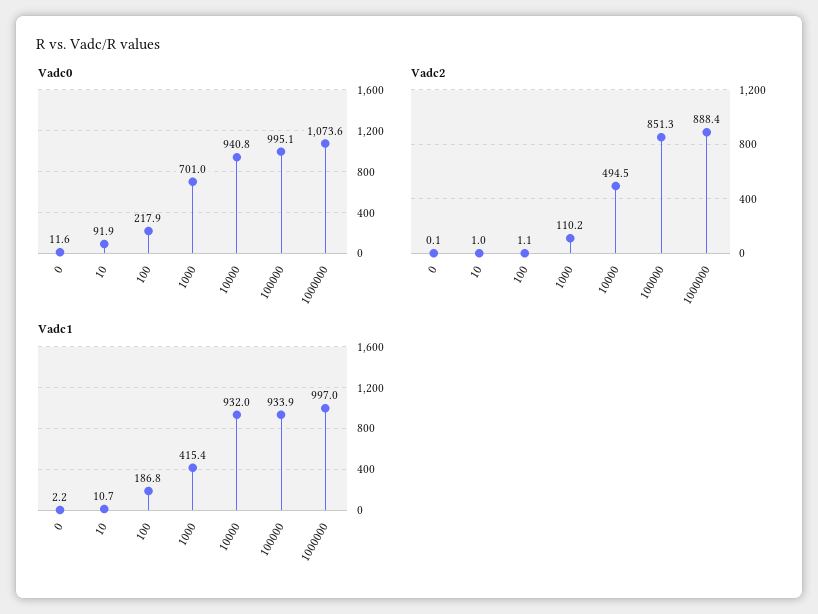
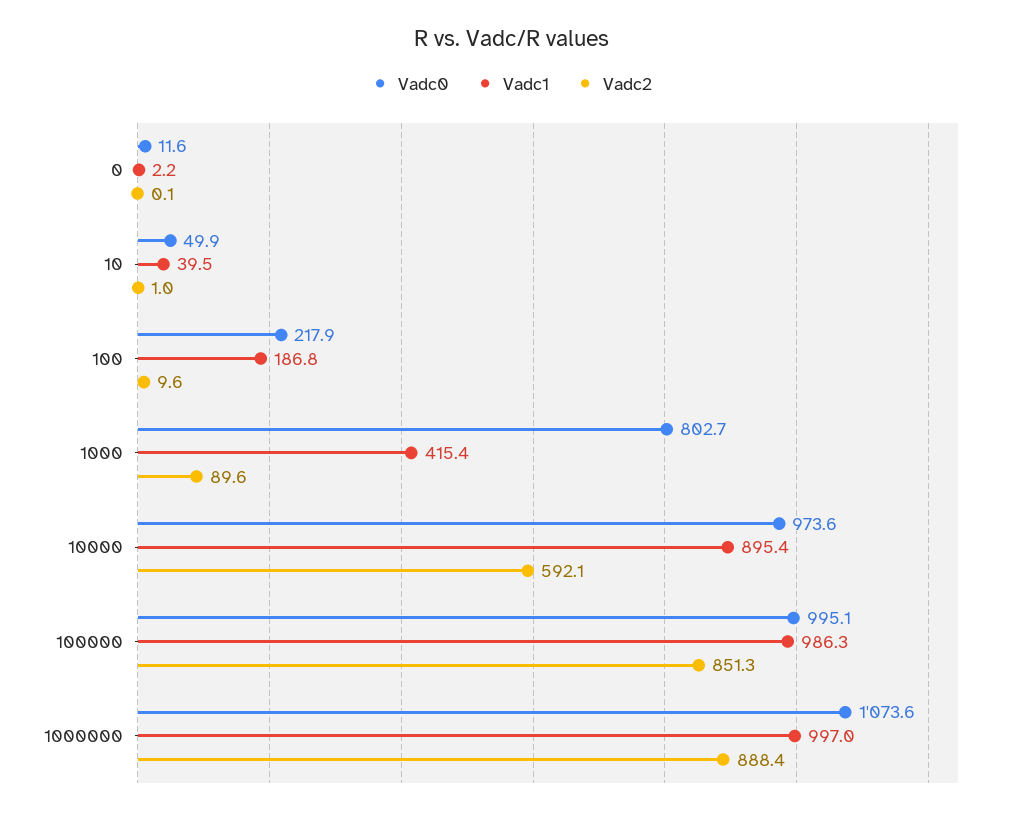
Vadc0, 10: 91.9 -> 49.9
Vadc0, 1000: 701 -> 802.7
Vadc0, 10000: 940.8 -> 973.6
Vadc2, 100: 1.1 -> 9.6
Vadc2, 1000: 110.2 -> 89.6
Vadc2, 10000: 494.5 -> 592.1
Vadc1, 10: 10.7 -> 39.5
Vadc1, 10000: 932 -> 895.4
Vadc1, 100000: 933.9 -> 986.3

